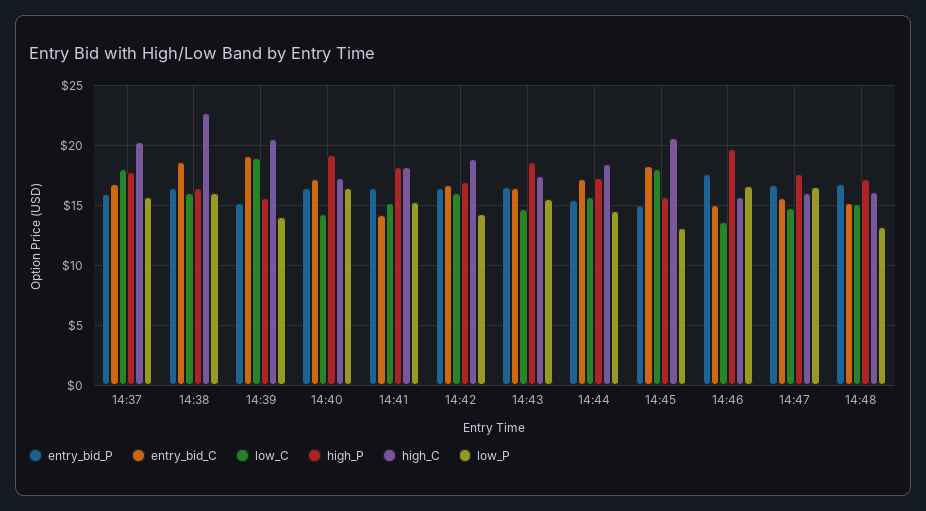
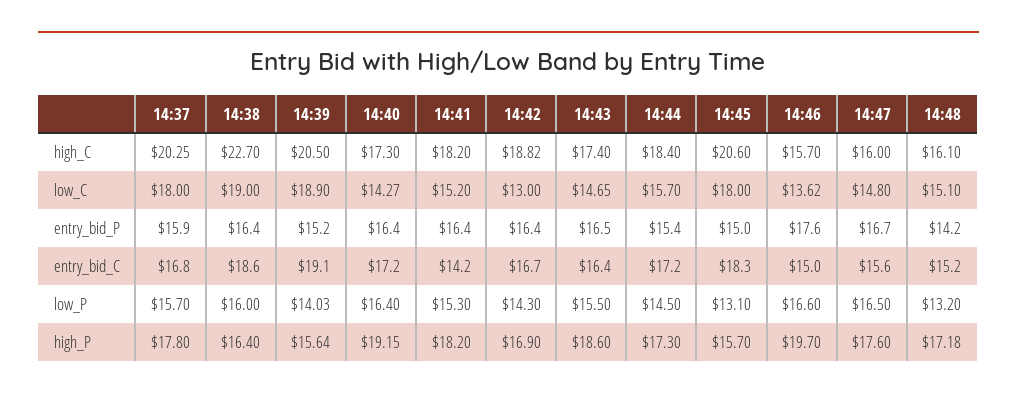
low_C, 14:38: 16 -> 19
low_C, 14:42: 16 -> 13
entry_bid_P, 14:48: 17 -> 14.2

